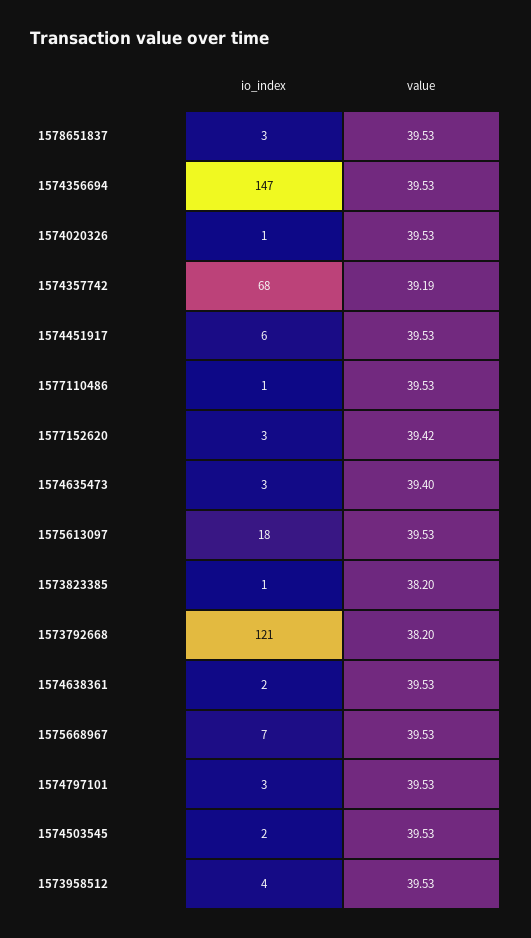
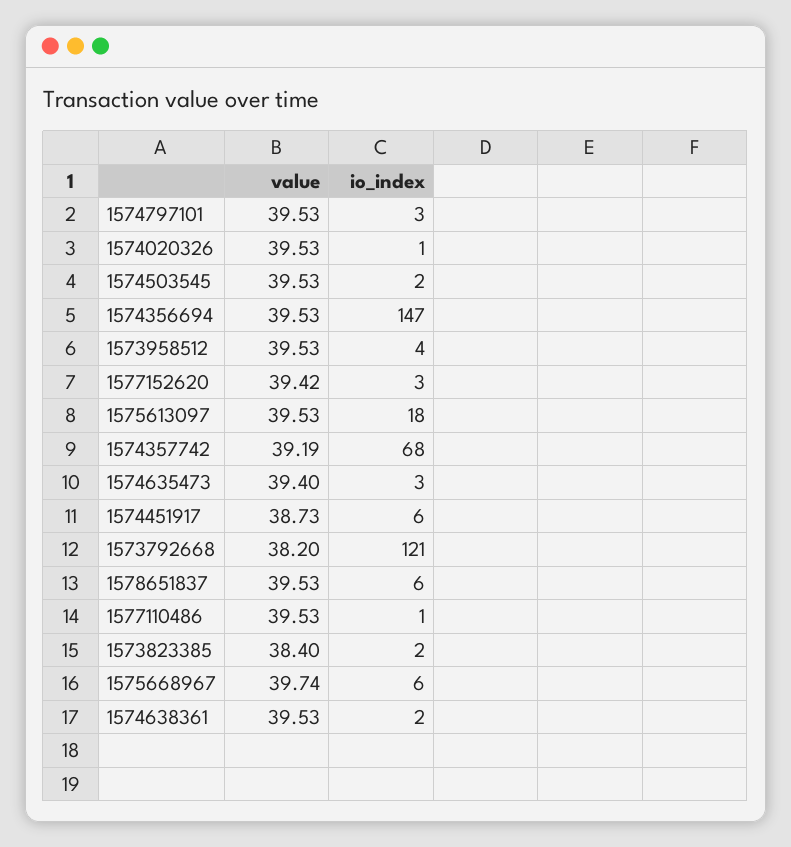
io_index, 1578651837: 3 -> 6
value, 1574451917: 39.53 -> 38.73
io_index, 1573823385: 1 -> 2
value, 1573823385: 38.2 -> 38.4
io_index, 1575668967: 7 -> 6
value, 1575668967: 39.53 -> 39.74

